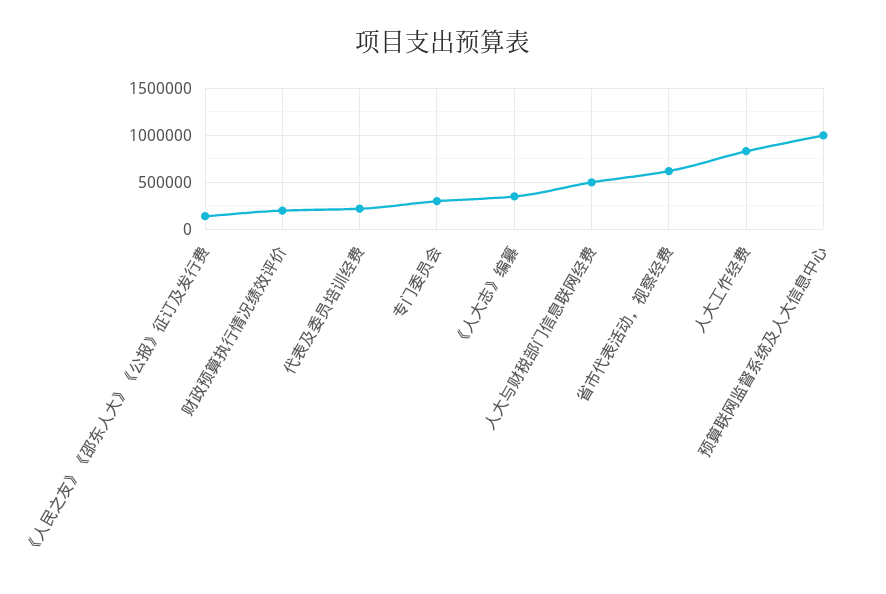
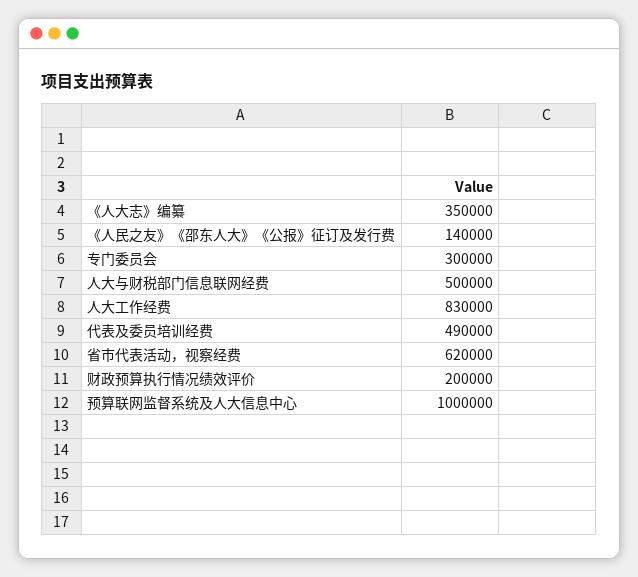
代表及委员培训经费: 200000 -> 490000

